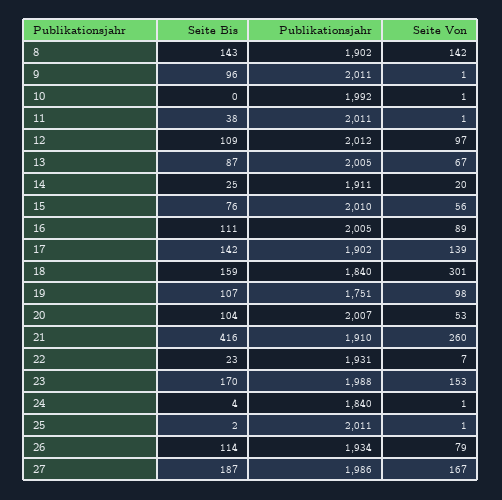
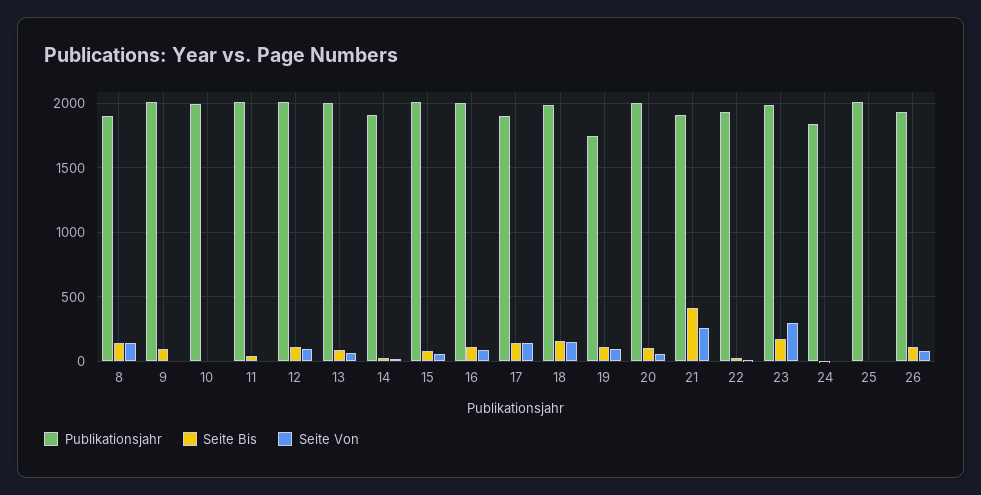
Publikationsjahr, 18: 1840 -> 2000
Seite Von, 18: 301 -> 150
Seite Von, 23: 153 -> 300
Seite Bis, 27: 187 -> none
Publikationsjahr, 27: 1986 -> none
Seite Von, 27: 167 -> none

